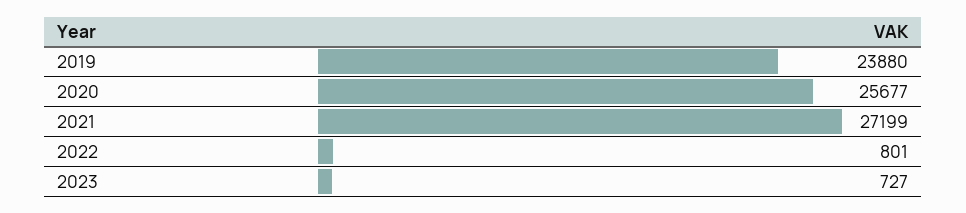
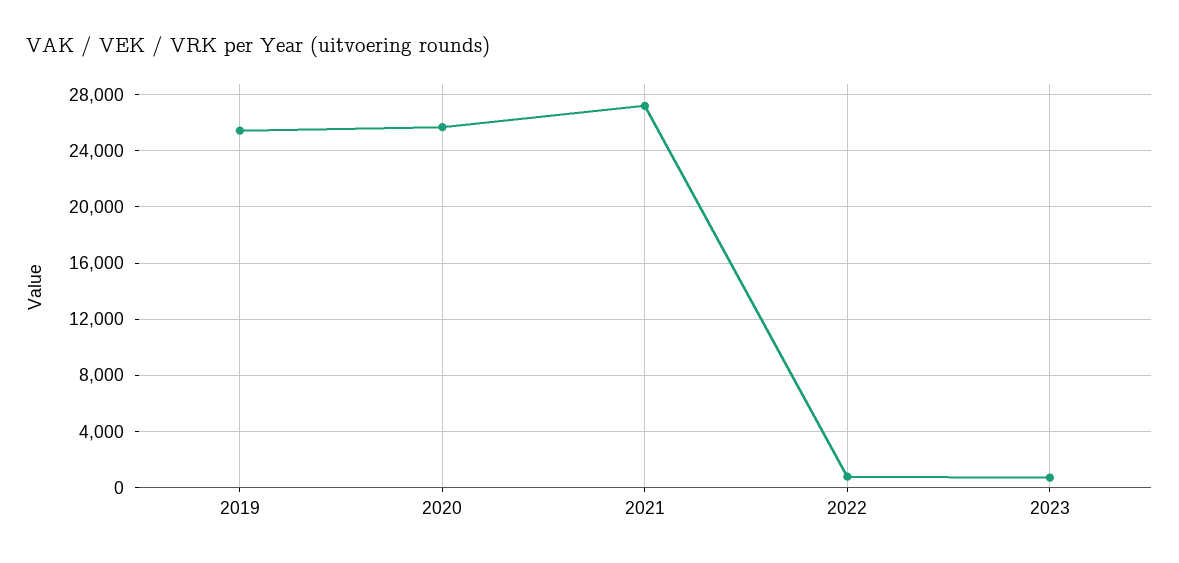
2019: 23880 -> 25500

